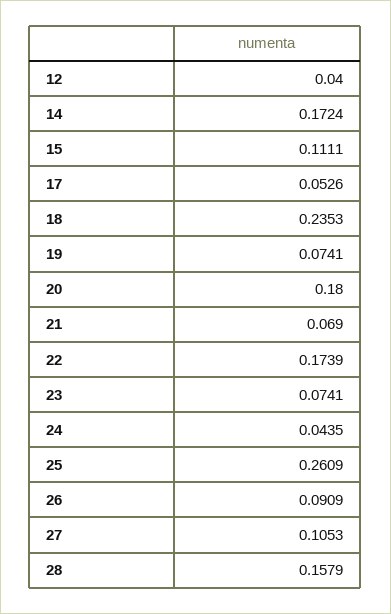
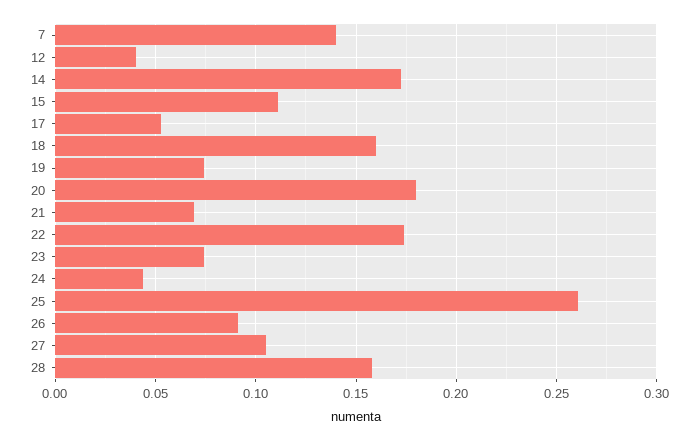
18: 0.2353 -> 0.16
7: none -> 0.14

